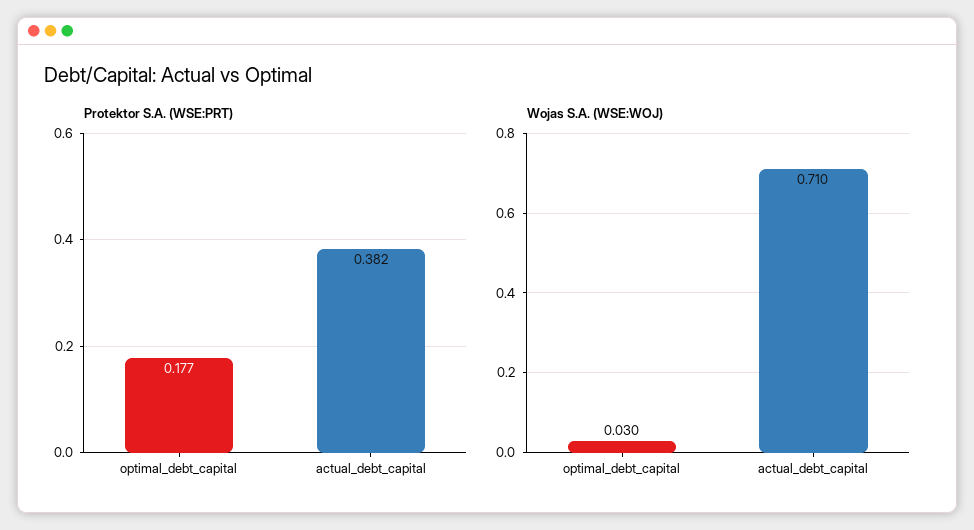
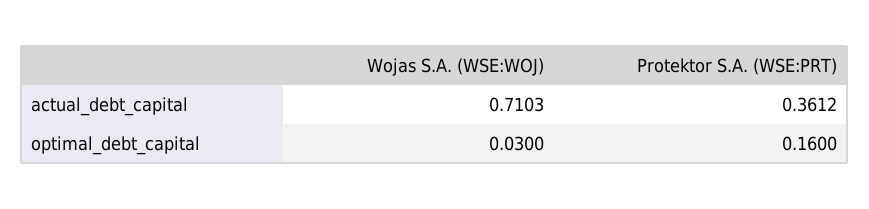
Protektor S.A. (WSE:PRT), optimal_debt_capital: 0.177 -> 0.16
Protektor S.A. (WSE:PRT), actual_debt_capital: 0.382 -> 0.3612

